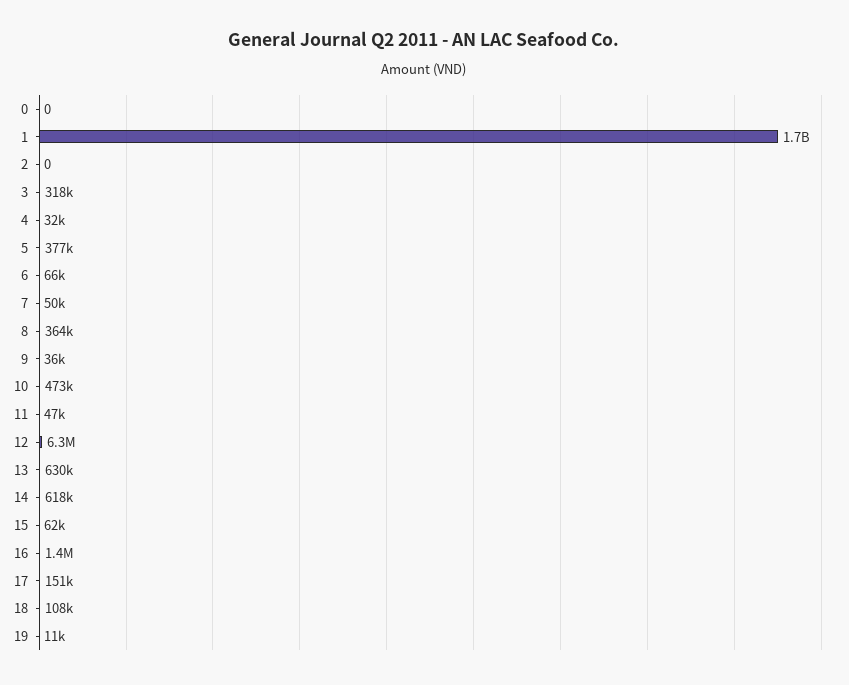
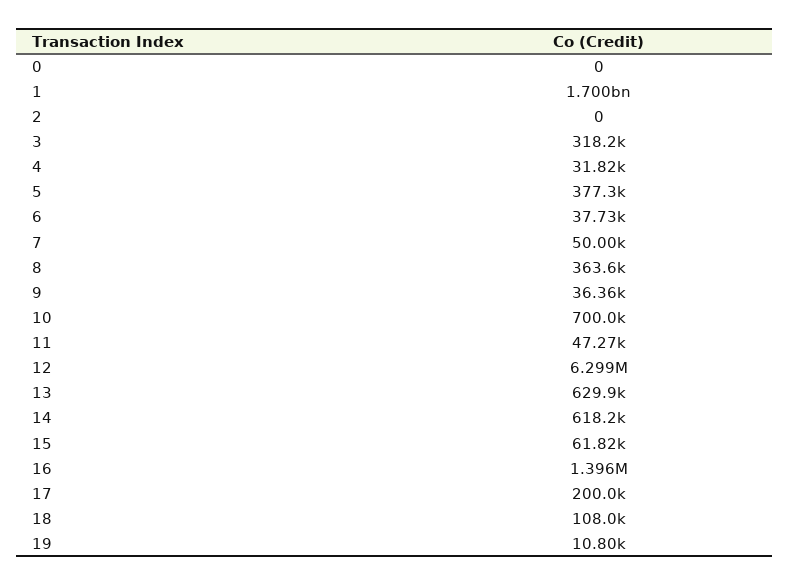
6: 66000 -> 37730
10: 473000 -> 700000
17: 151000 -> 200000

